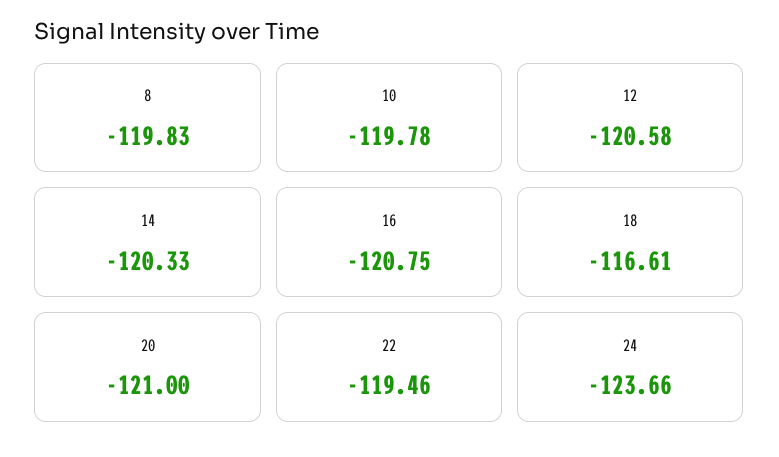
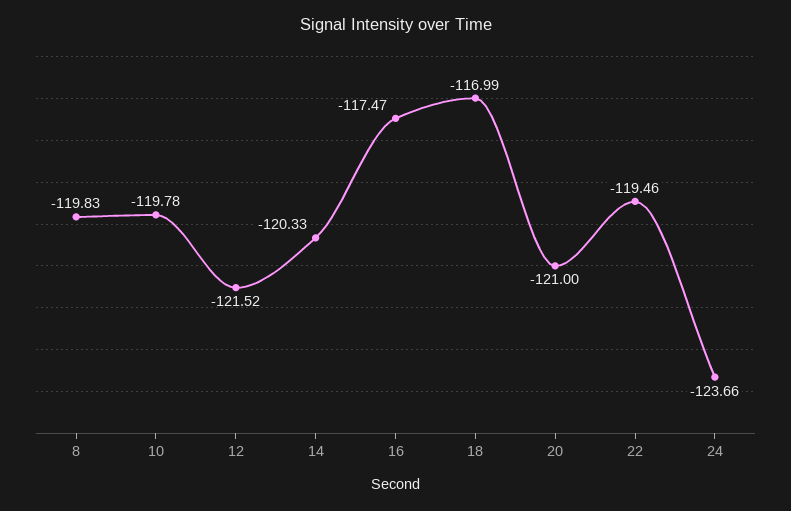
12: -120.58 -> -121.52
16: -120.75 -> -117.47
18: -116.61 -> -116.99

